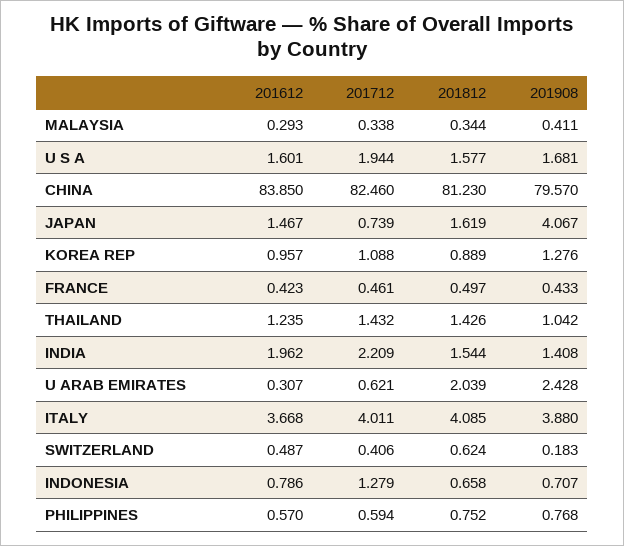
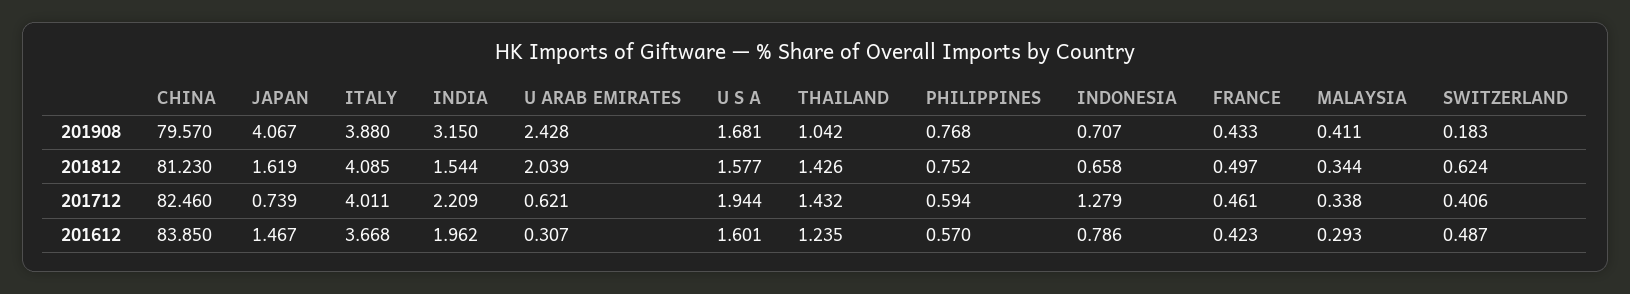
201612, KOREA REP: 0.957 -> none
201712, KOREA REP: 1.088 -> none
201812, KOREA REP: 0.889 -> none
201908, KOREA REP: 1.276 -> none
201908, INDIA: 1.408 -> 3.15

